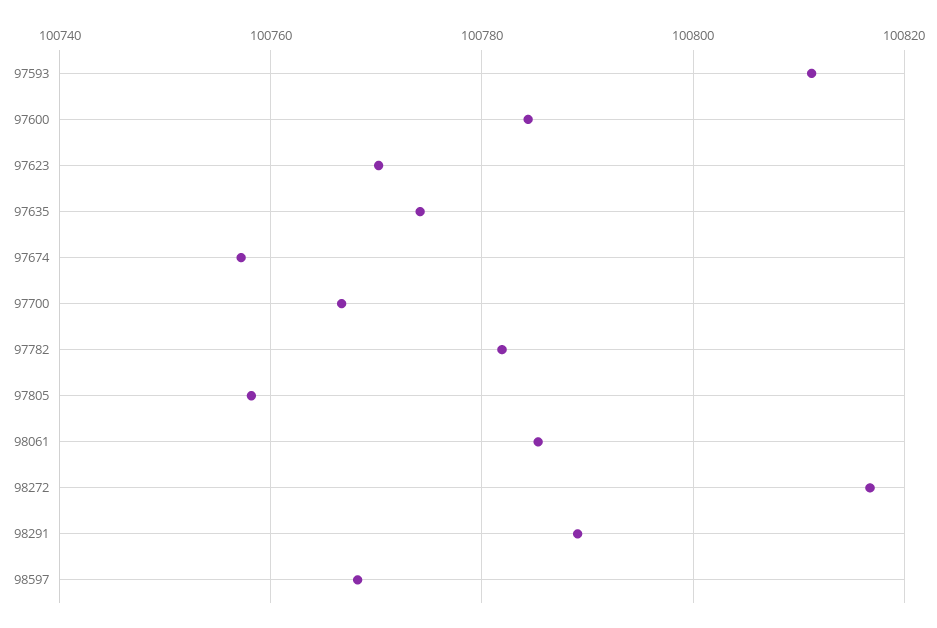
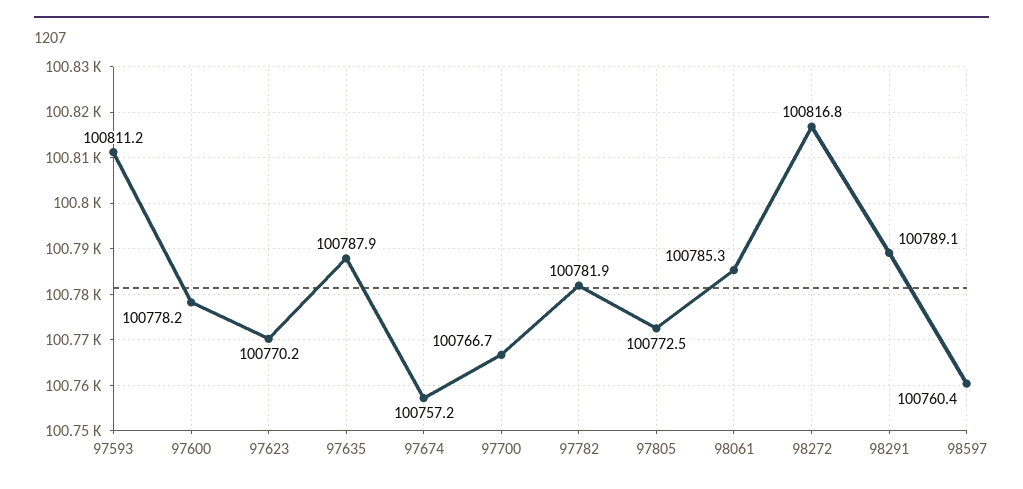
97600: 100784 -> 100778.2
97635: 100774 -> 100787.9
97805: 100758 -> 100772.5
98597: 100768 -> 100760.4

